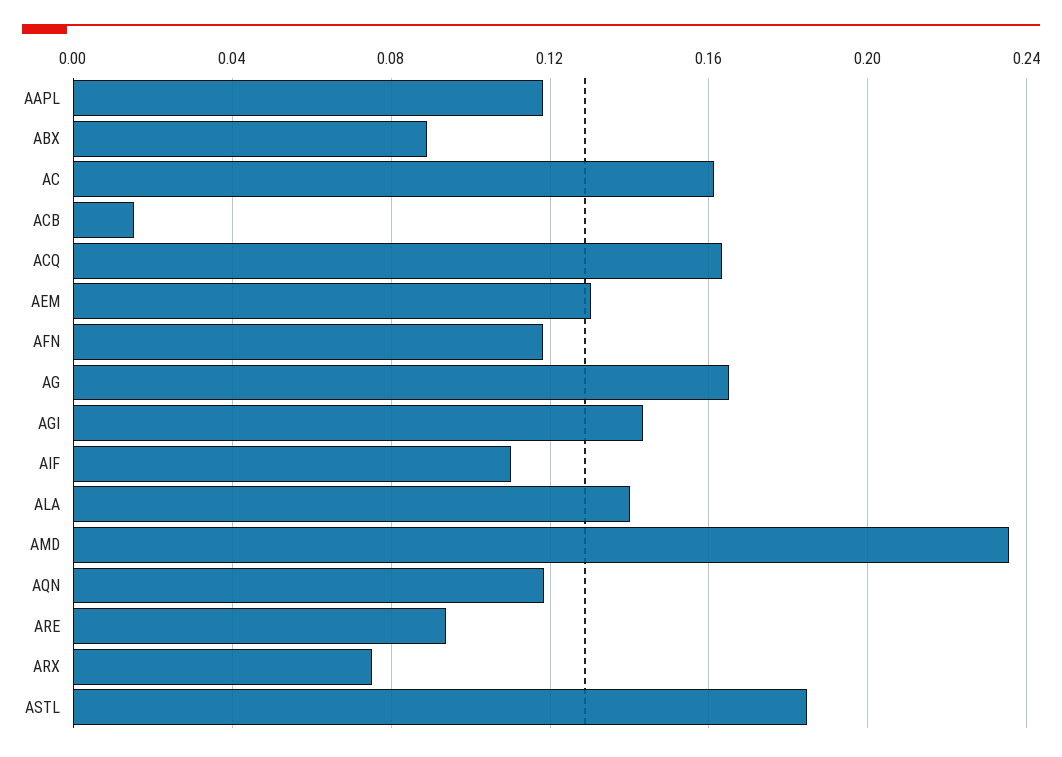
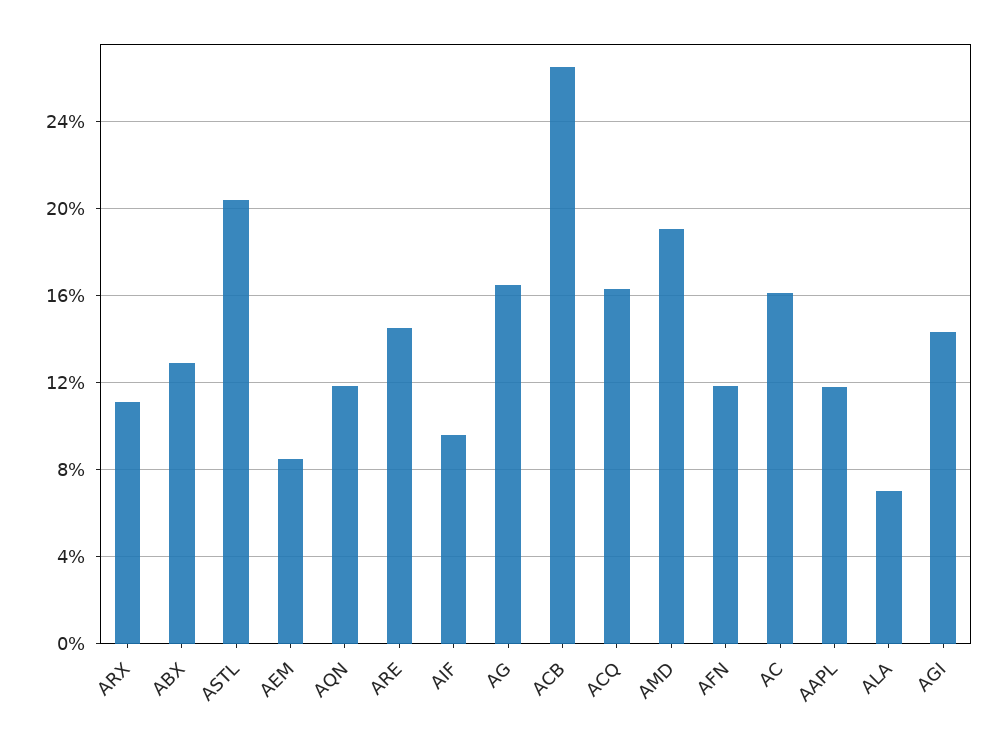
ABX: 0.09 -> 0.13
ACB: 0.015 -> 0.265
AEM: 0.13 -> 0.085
AIF: 0.11 -> 0.095
ALA: 0.14 -> 0.07
AMD: 0.235 -> 0.19
ARE: 0.095 -> 0.145
ARX: 0.075 -> 0.11
ASTL: 0.185 -> 0.205

